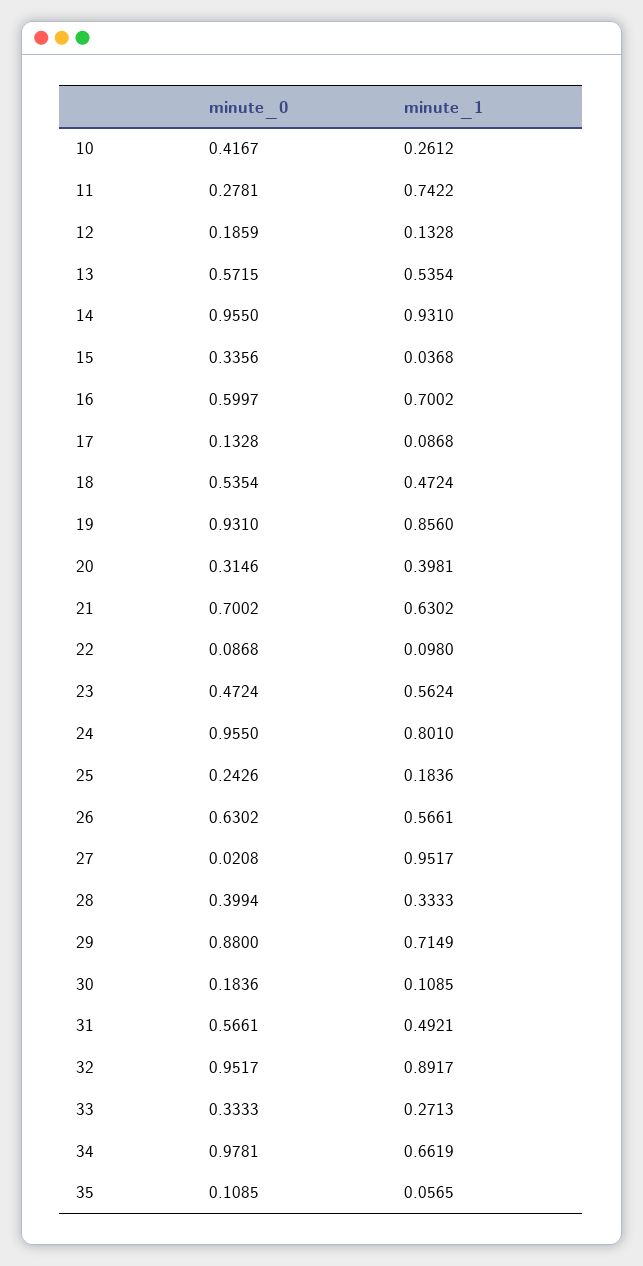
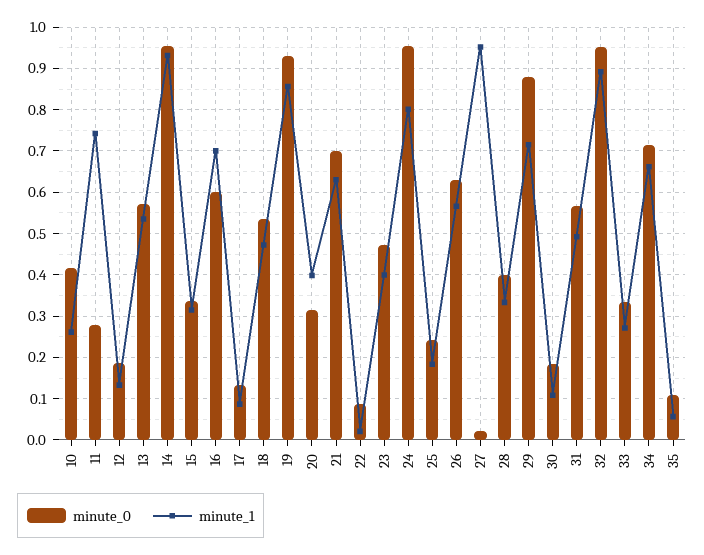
minute_1, 15: 0.0368 -> 0.32
minute_1, 22: 0.098 -> 0.02
minute_1, 23: 0.5624 -> 0.4
minute_0, 34: 0.9781 -> 0.72

